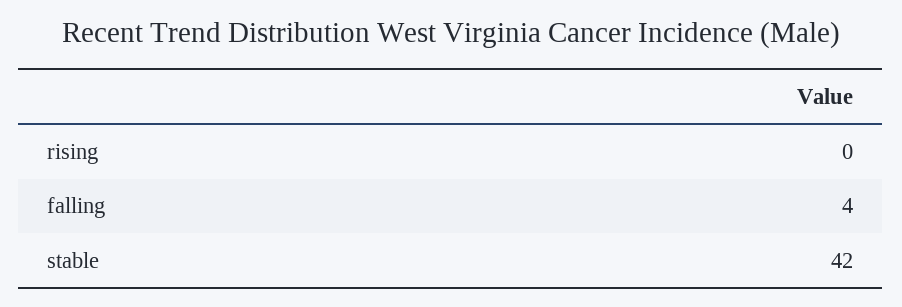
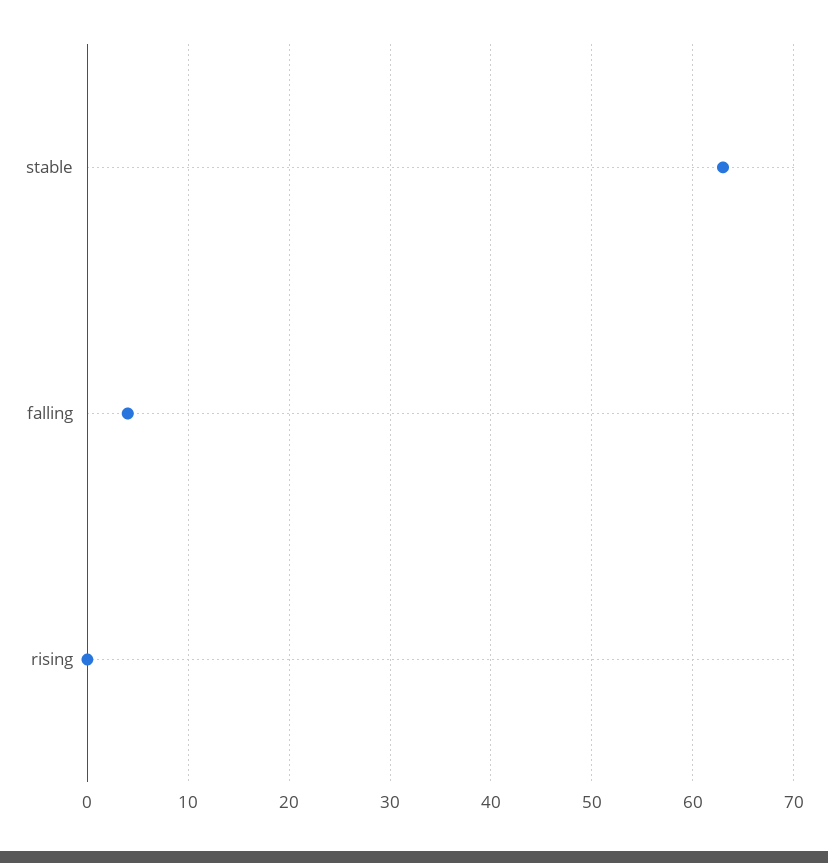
stable: 42 -> 63

